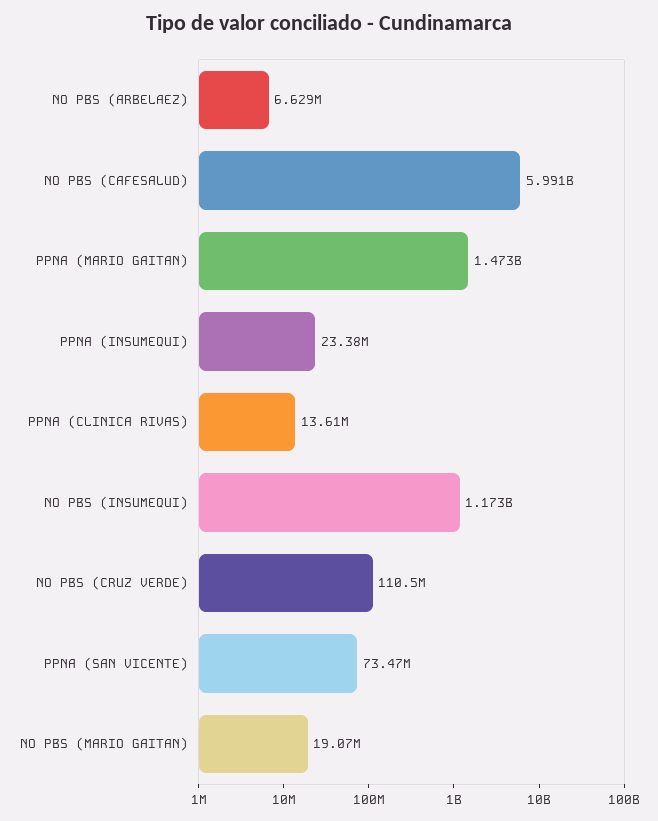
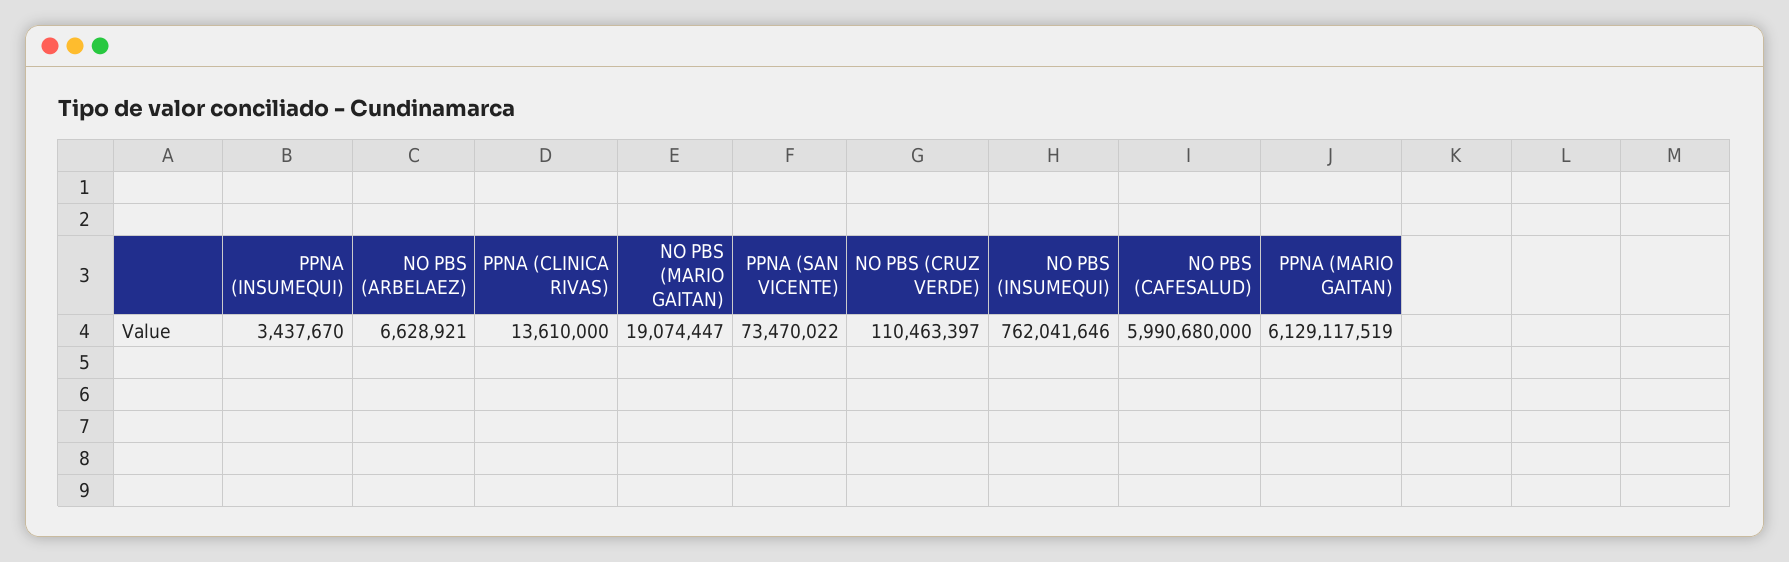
PPNA (MARIO GAITAN): 1473000000 -> 6129117519
PPNA (INSUMEQUI): 23380000 -> 3437670
NO PBS (INSUMEQUI): 1173000000 -> 762041646

